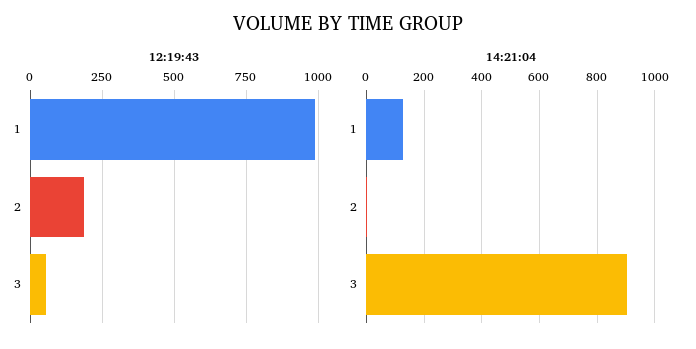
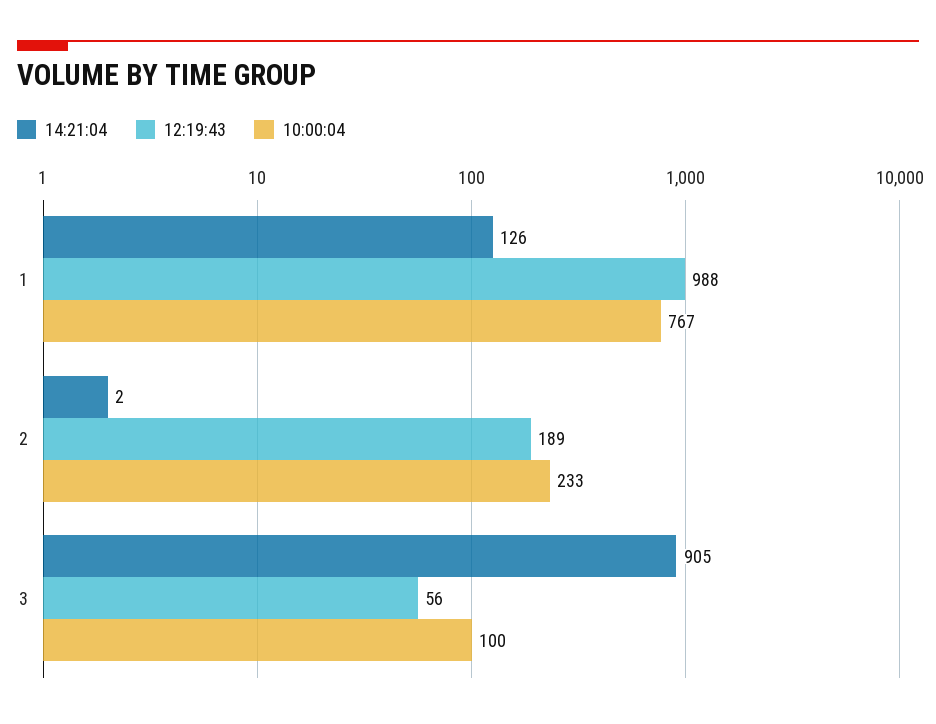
10:00:04, 1: none -> 767
10:00:04, 2: none -> 233
10:00:04, 3: none -> 100

